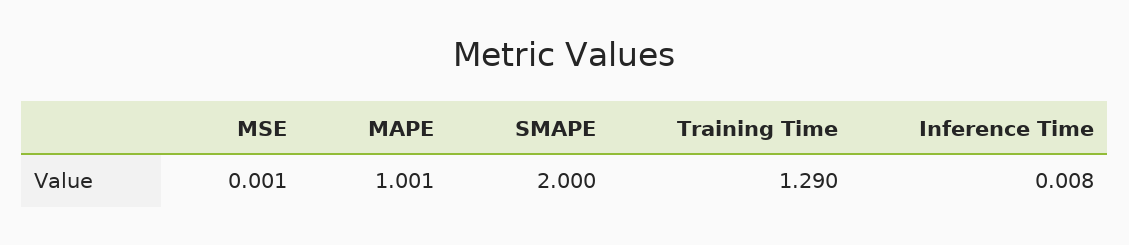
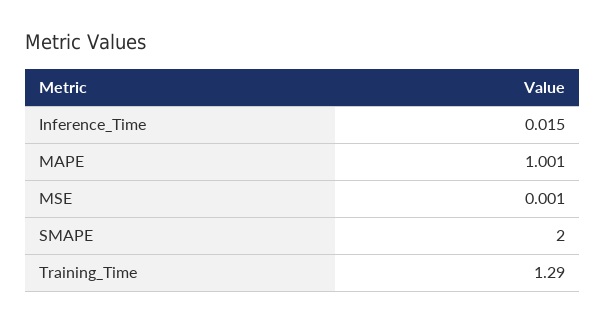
Inference Time: 0.008 -> 0.015

